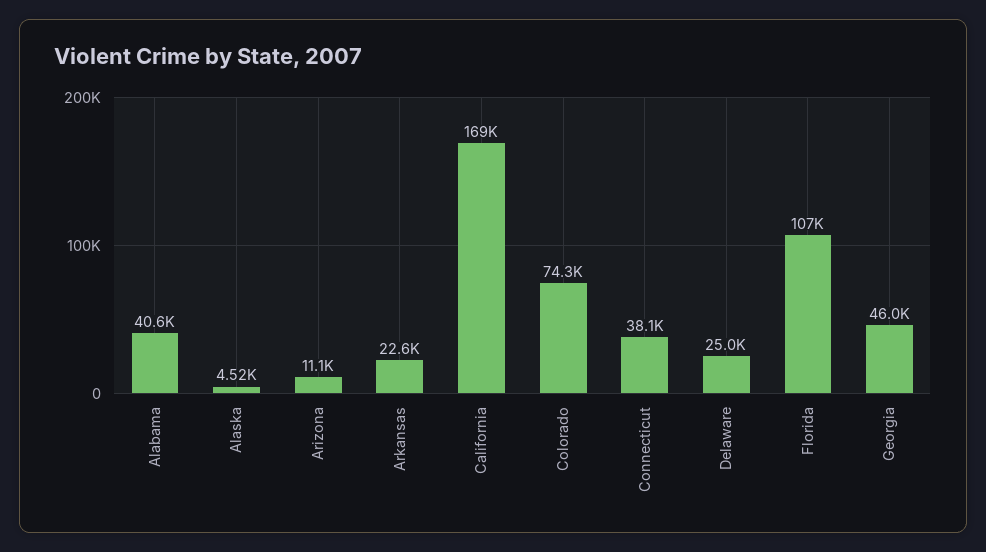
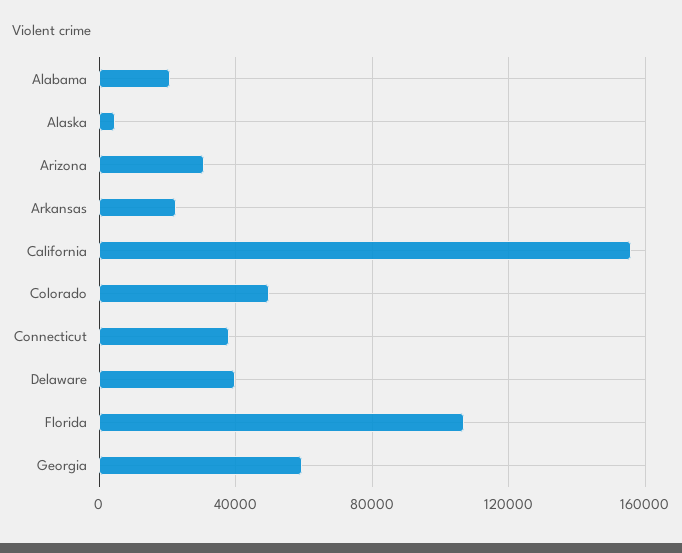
Alabama: 40600 -> 20000
Arizona: 11100 -> 30000
California: 169000 -> 155000
Colorado: 74300 -> 50000
Delaware: 25000 -> 40000
Georgia: 46000 -> 60000

